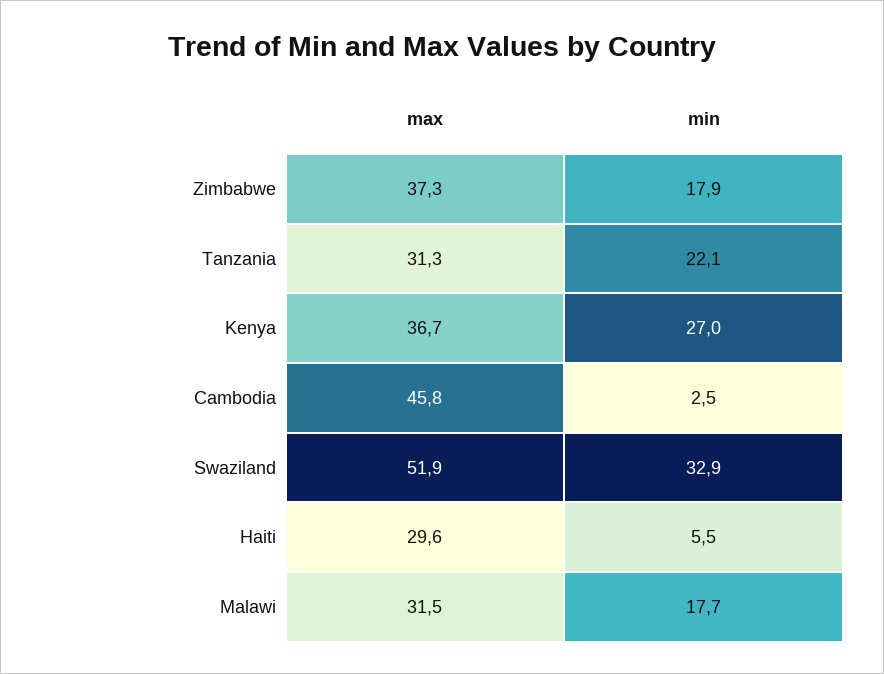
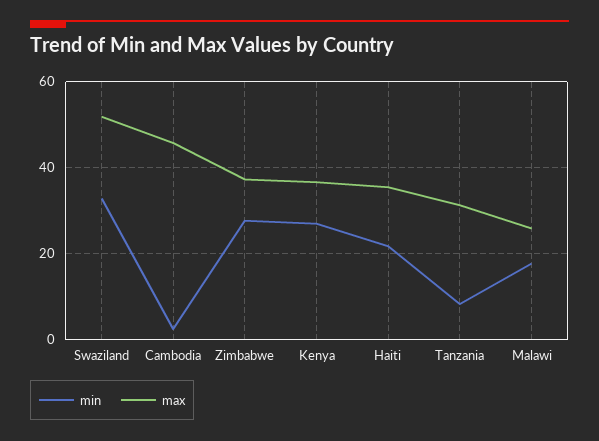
min, Zimbabwe: 17.9 -> 28
min, Tanzania: 22.1 -> 8
max, Haiti: 29.6 -> 36
min, Haiti: 5.5 -> 22
max, Malawi: 31.5 -> 26

